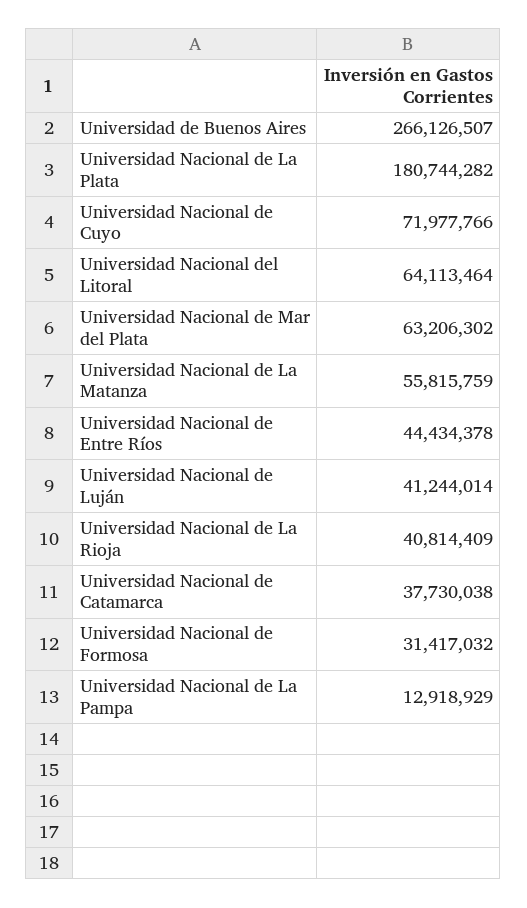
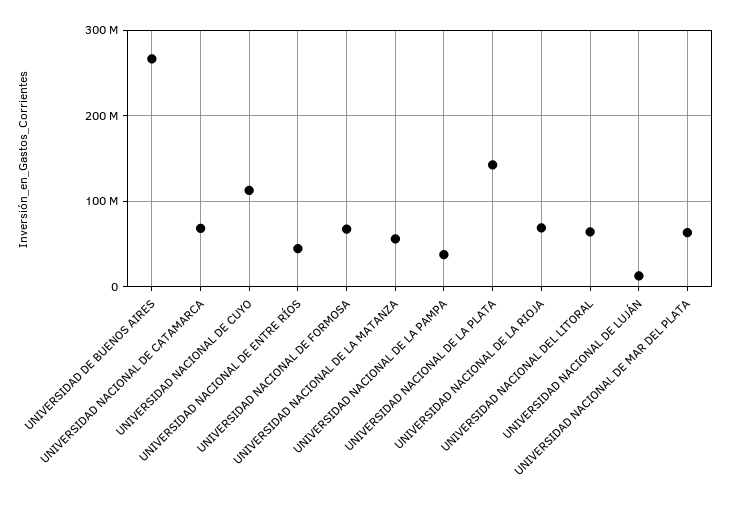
Universidad Nacional de La Plata: 180744282 -> 140000000
Universidad Nacional de Cuyo: 71977766 -> 110000000
Universidad Nacional de Luján: 41244014 -> 10000000
Universidad Nacional de La Rioja: 40814409 -> 70000000
Universidad Nacional de Catamarca: 37730038 -> 70000000
Universidad Nacional de Formosa: 31417032 -> 70000000
Universidad Nacional de La Pampa: 12918929 -> 40000000

